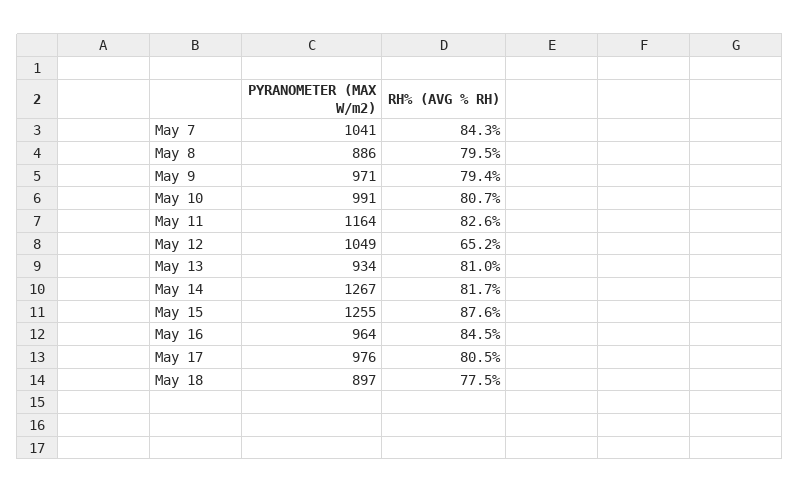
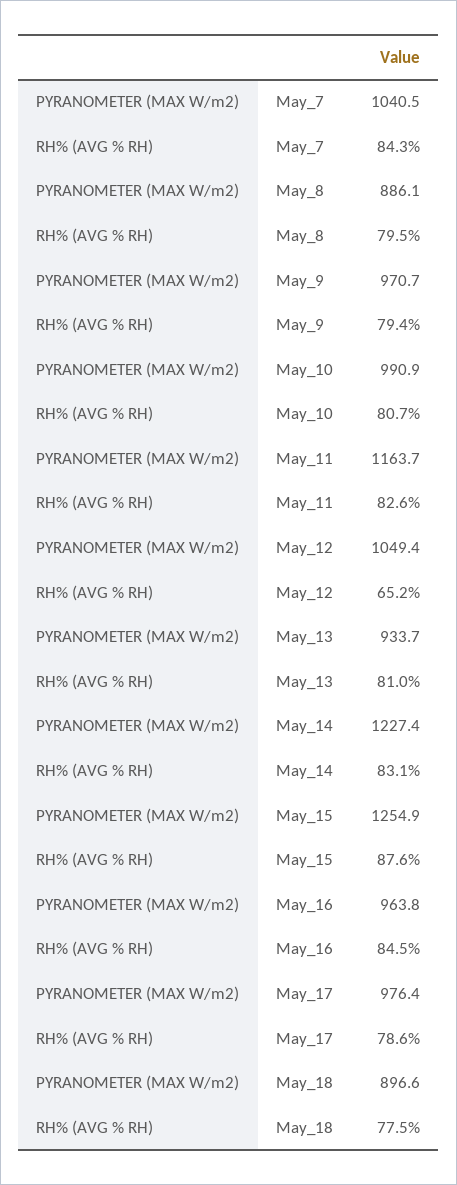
PYRANOMETER (MAX W/m2), May 14: 1267 -> 1227.4
RH% (AVG % RH), May 14: 81.7 -> 83.1
RH% (AVG % RH), May 17: 80.5 -> 78.6

